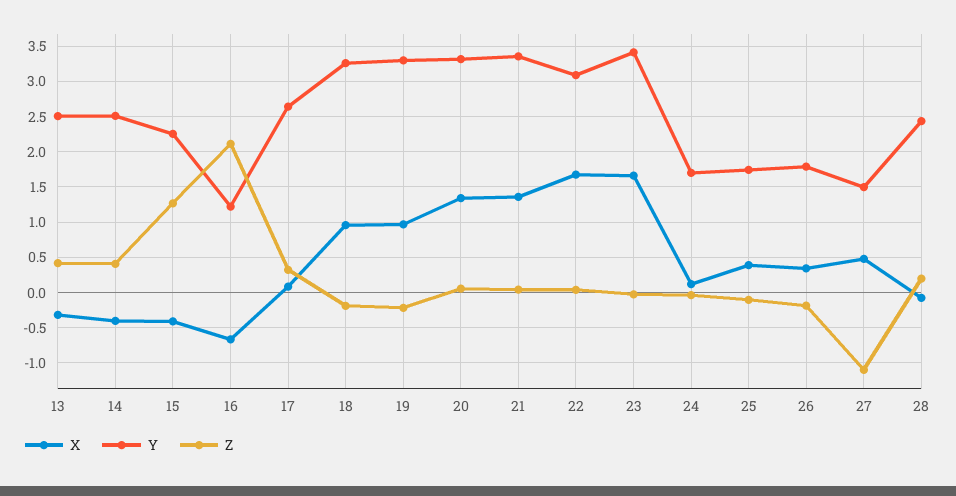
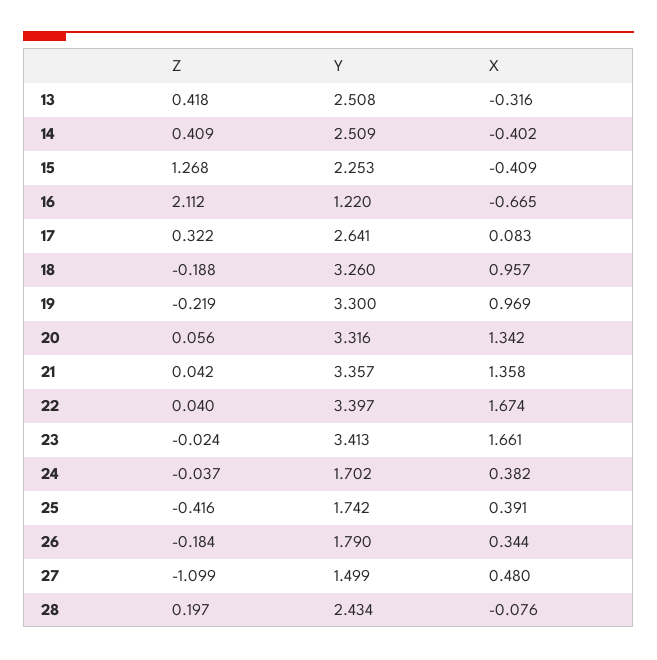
Y, 22: 3.1 -> 3.397
X, 24: 0.1 -> 0.382
Z, 25: -0.1 -> -0.416

